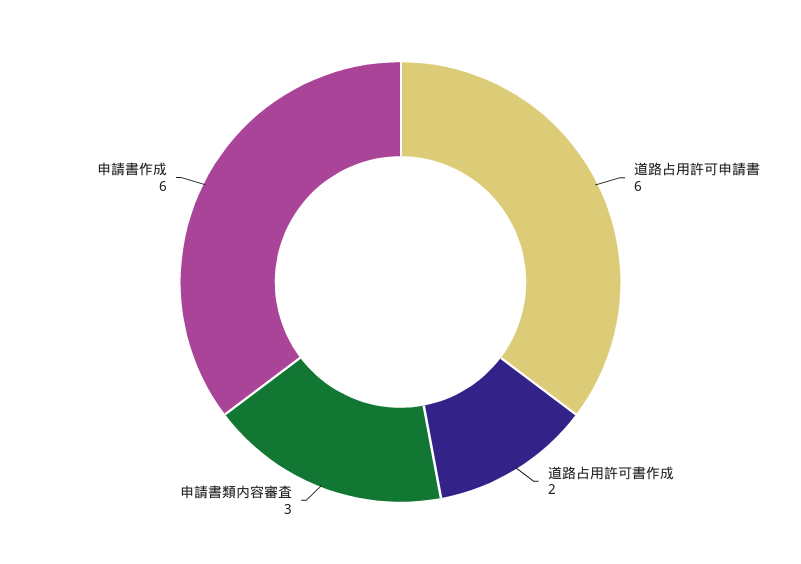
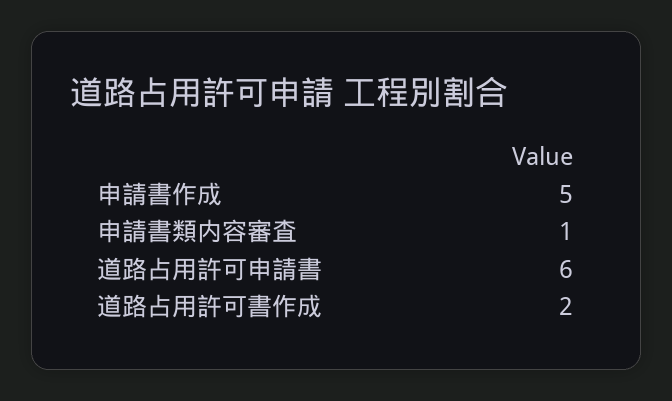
申請書類内容審査: 3 -> 1
申請書作成: 6 -> 5

